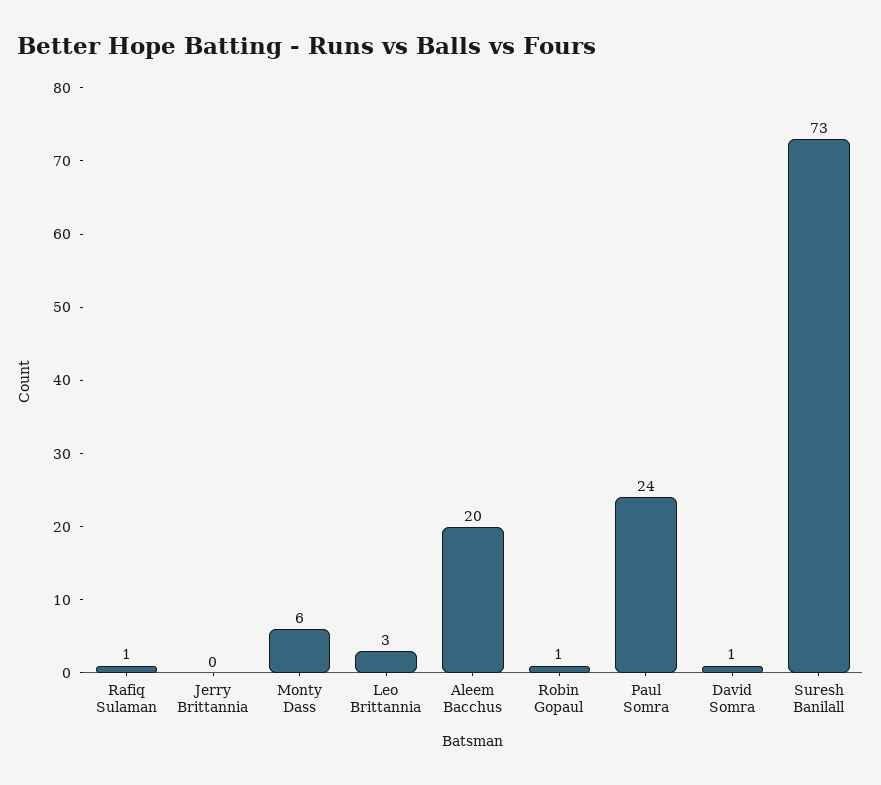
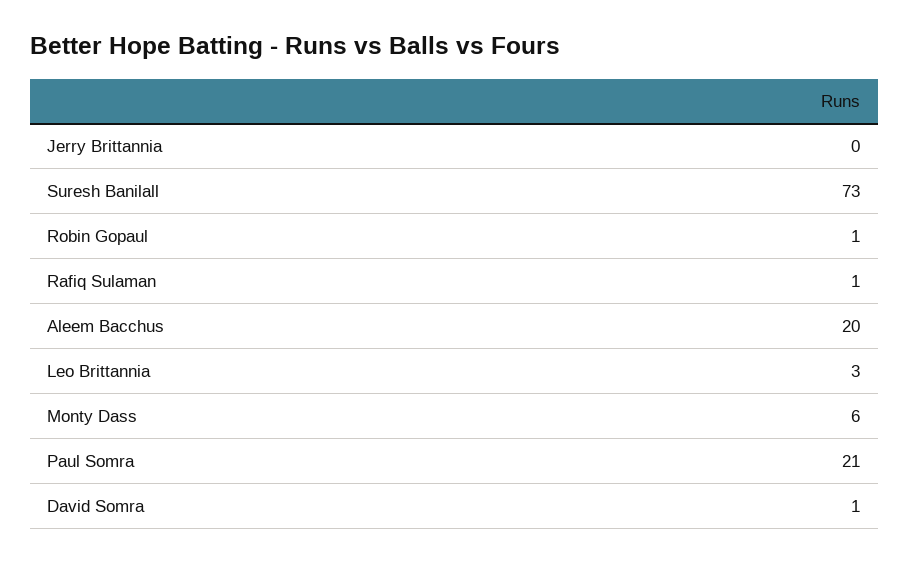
Paul Somra: 24 -> 21

